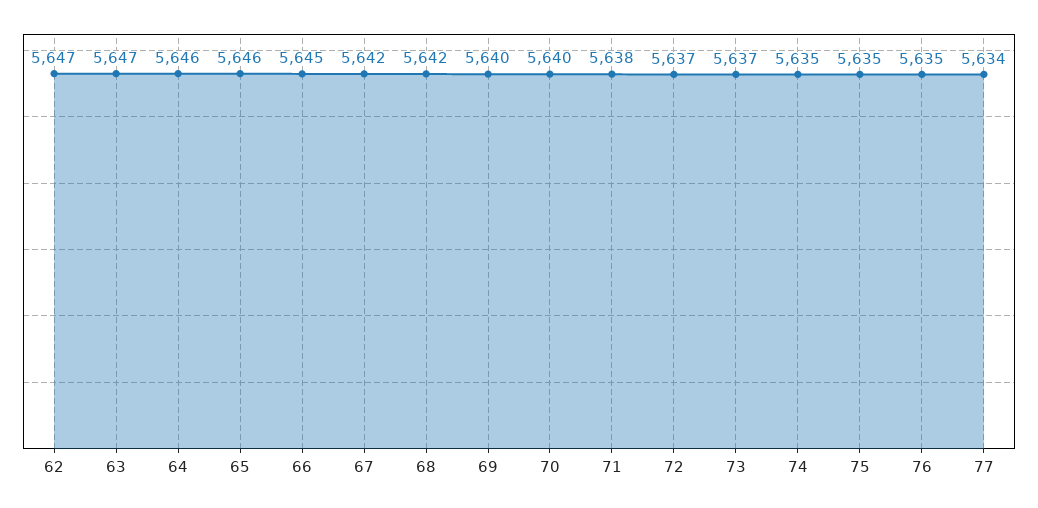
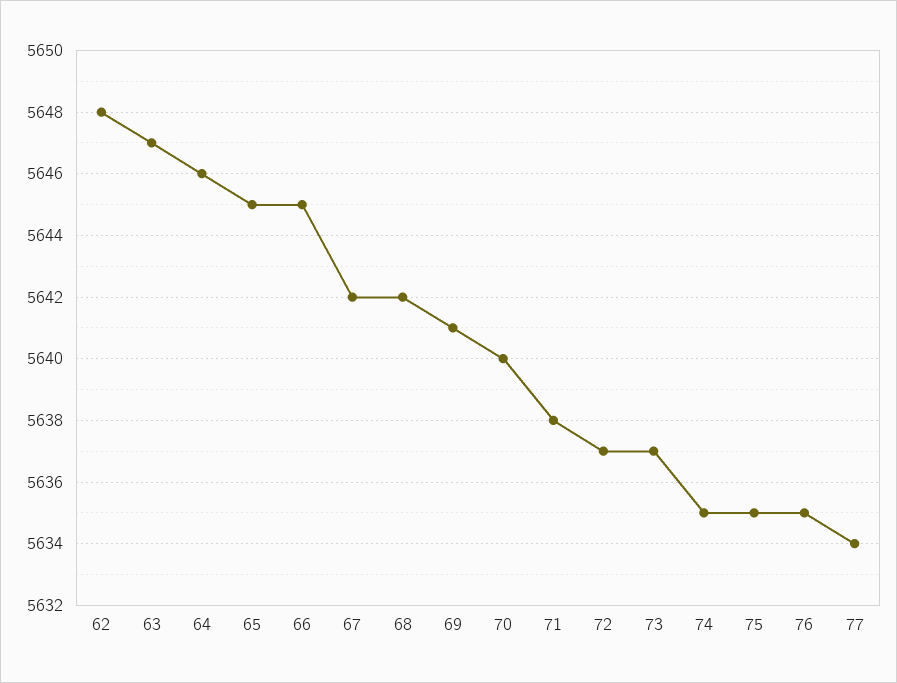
62: 5647 -> 5648
65: 5646 -> 5645
69: 5640 -> 5641

